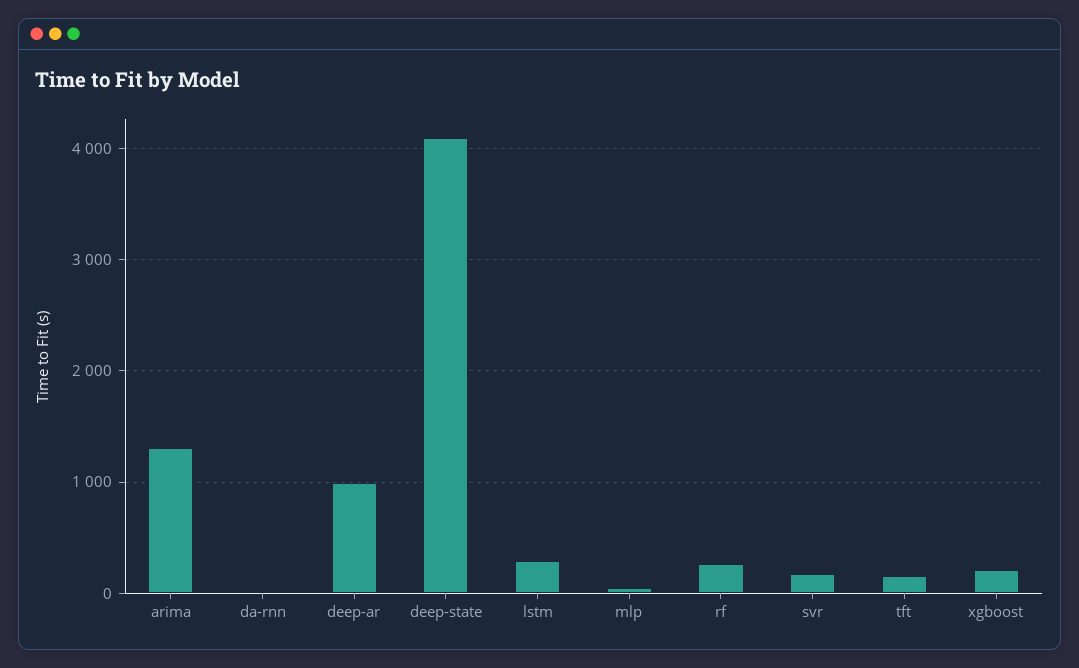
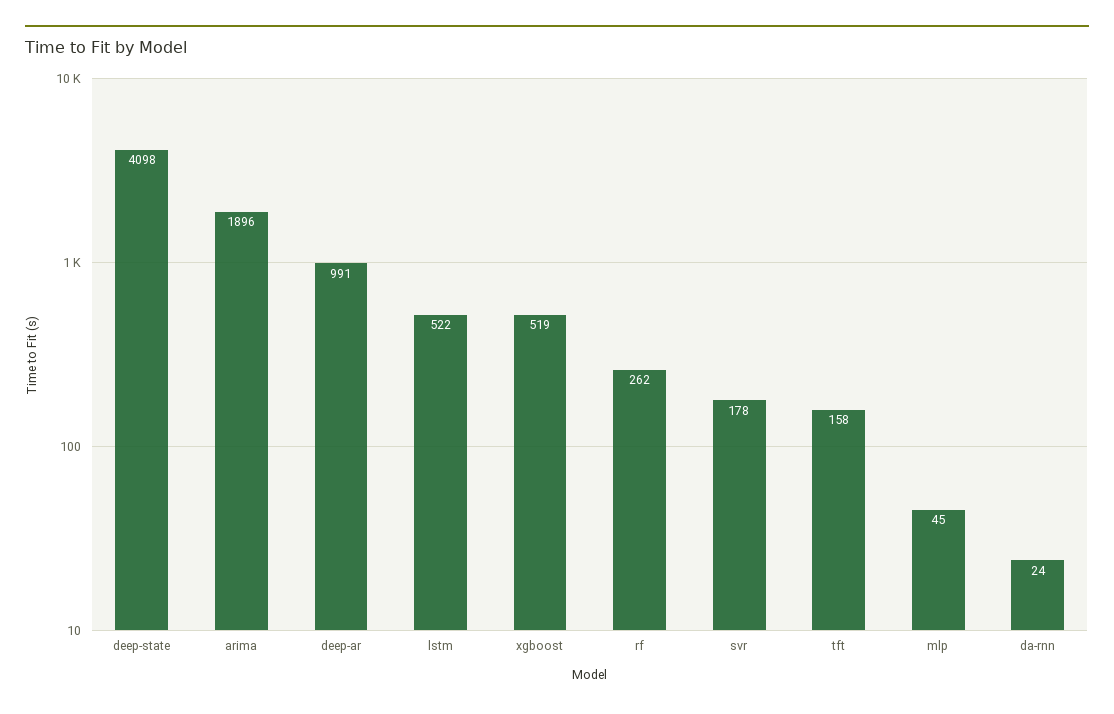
arima: 1300 -> 1896
lstm: 300 -> 522
xgboost: 200 -> 519

